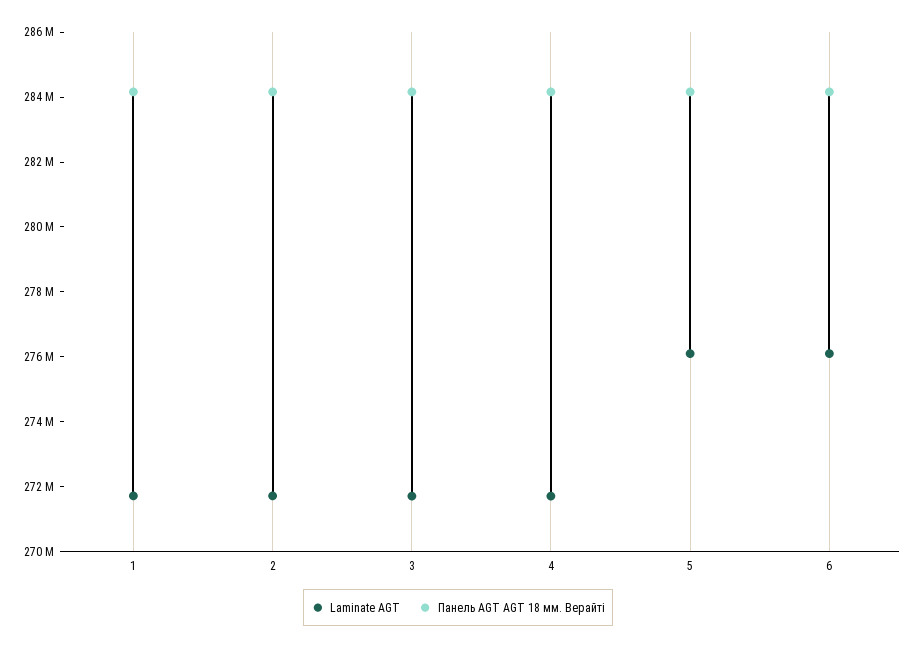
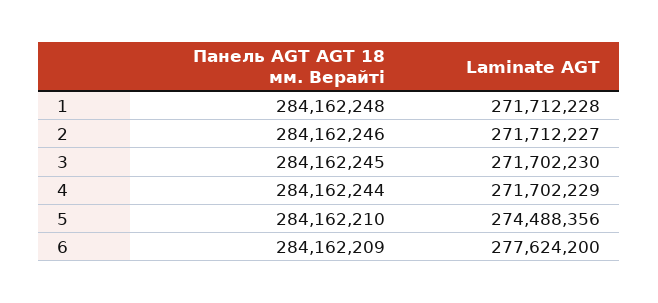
Laminate AGT, 5: 276000000 -> 274488356
Laminate AGT, 6: 276000000 -> 277624200

